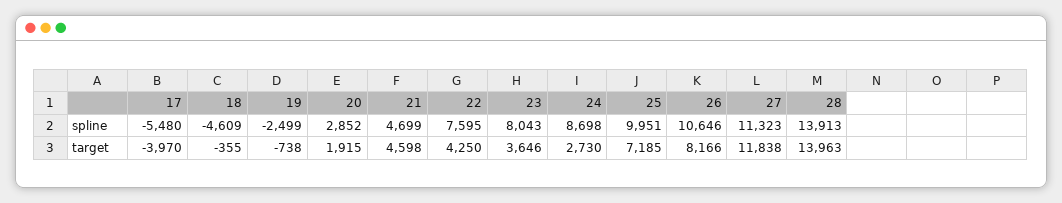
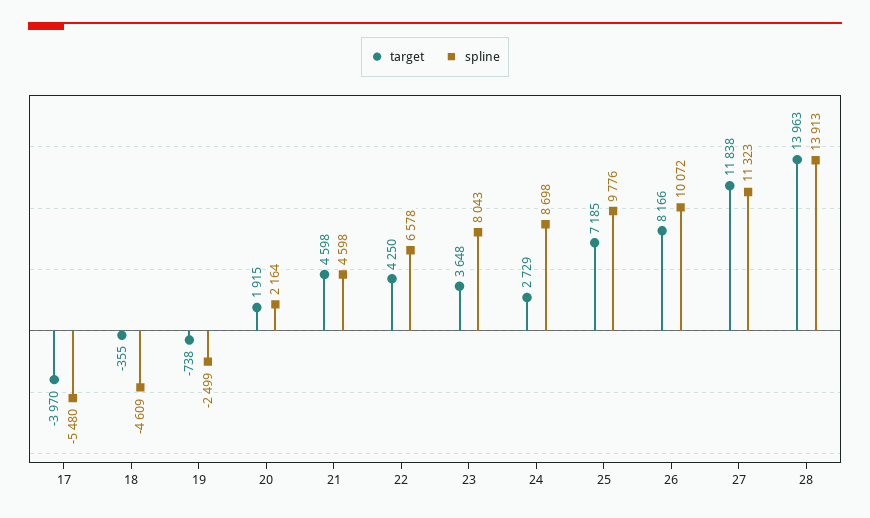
spline, 20: 2852 -> 2164
spline, 21: 4699 -> 4598
spline, 22: 7595 -> 6578
spline, 25: 9951 -> 9776
spline, 26: 10646 -> 10072
target, 23: 3646 -> 3648
target, 24: 2730 -> 2729

